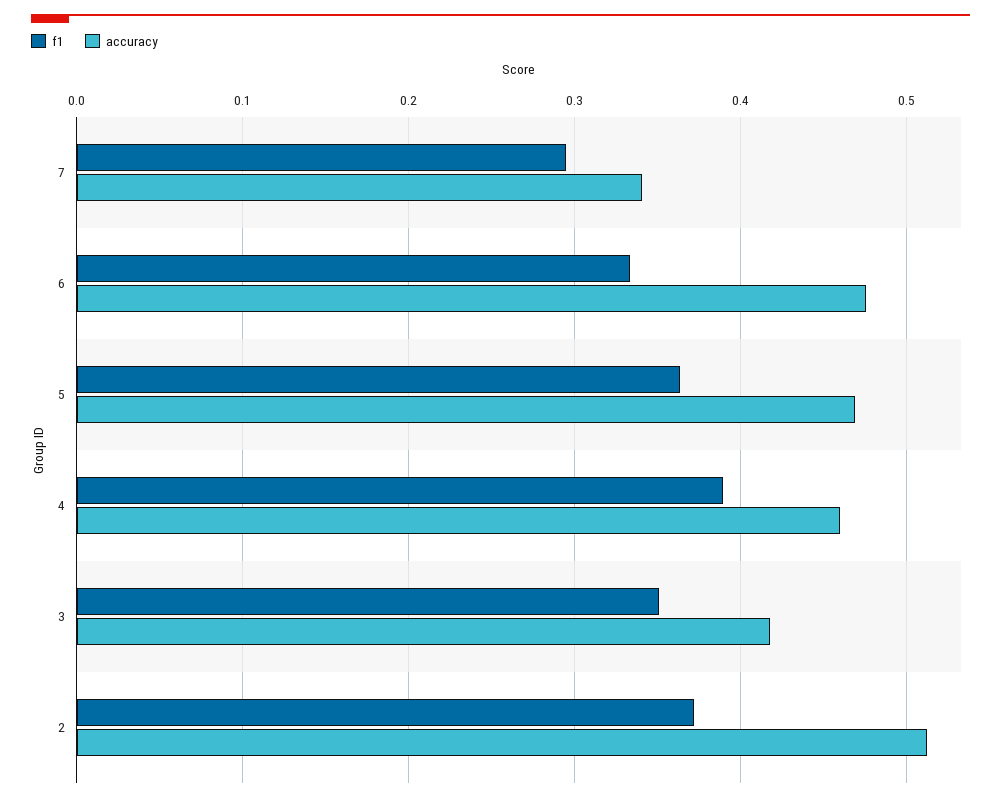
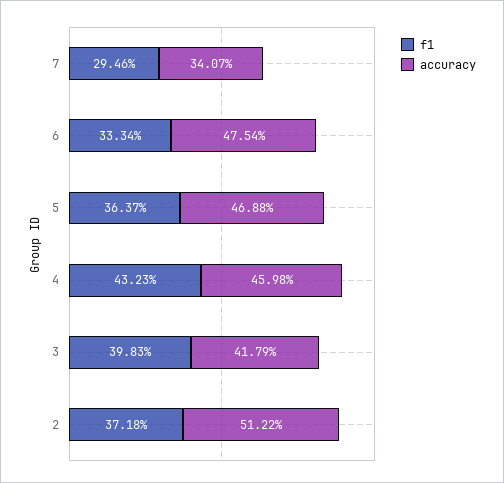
f1, 4: 0.39 -> 0.4323
f1, 3: 0.35 -> 0.3983

